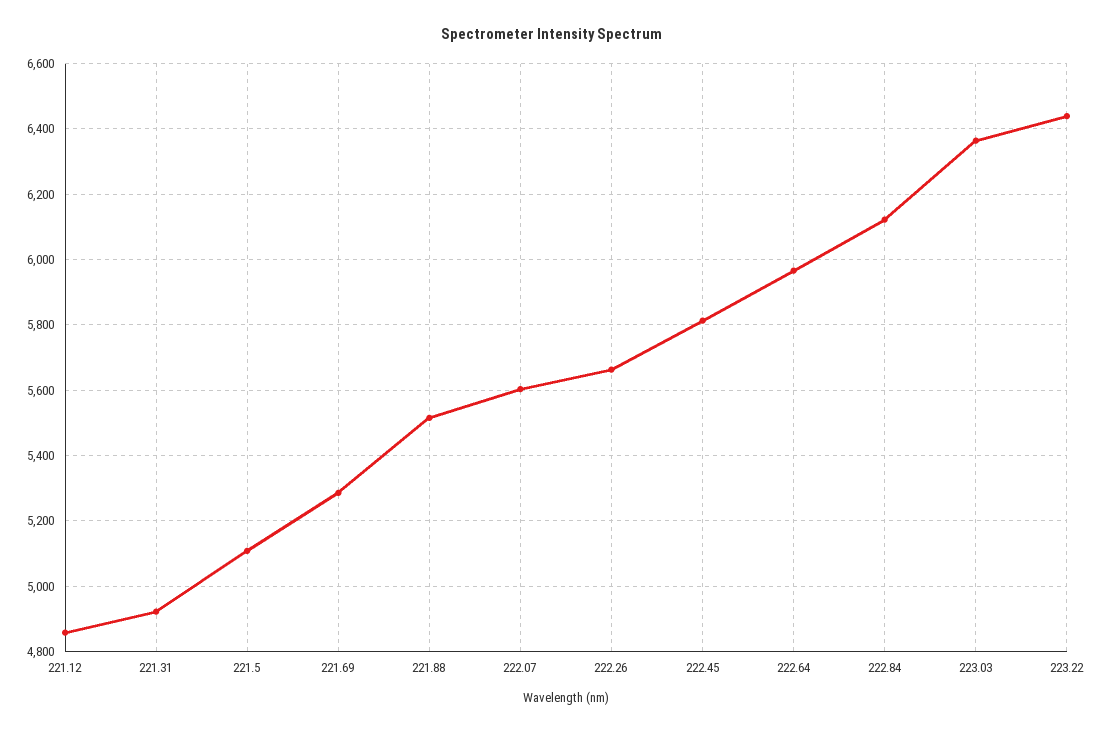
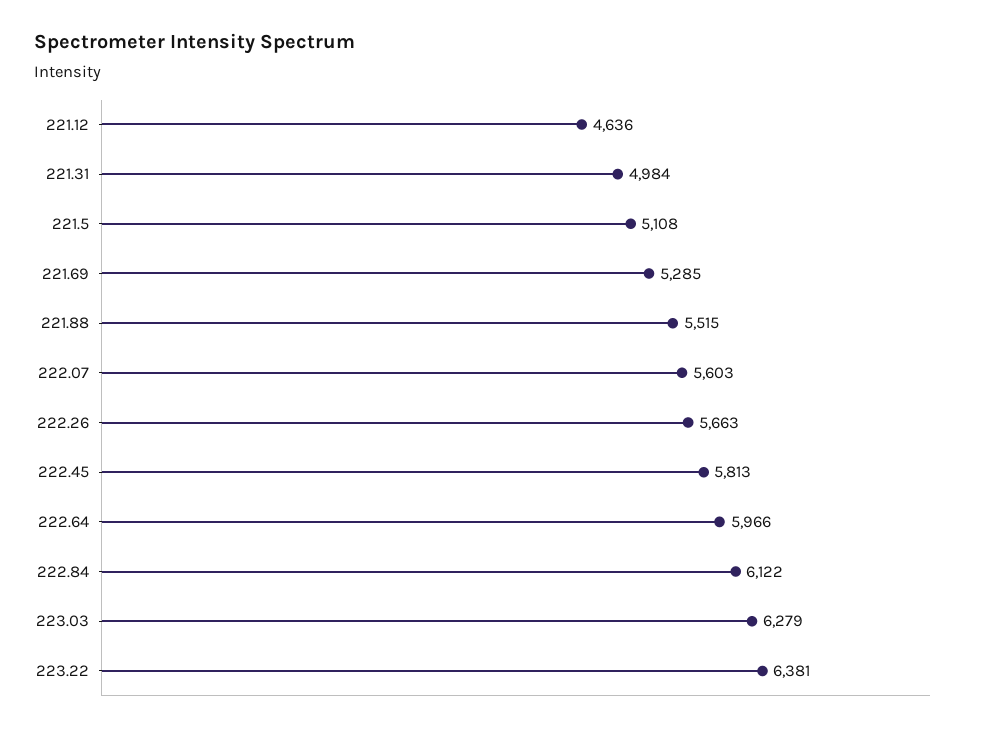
221.12: 4860 -> 4636
221.31: 4920 -> 4984
223.03: 6360 -> 6279
223.22: 6440 -> 6381

